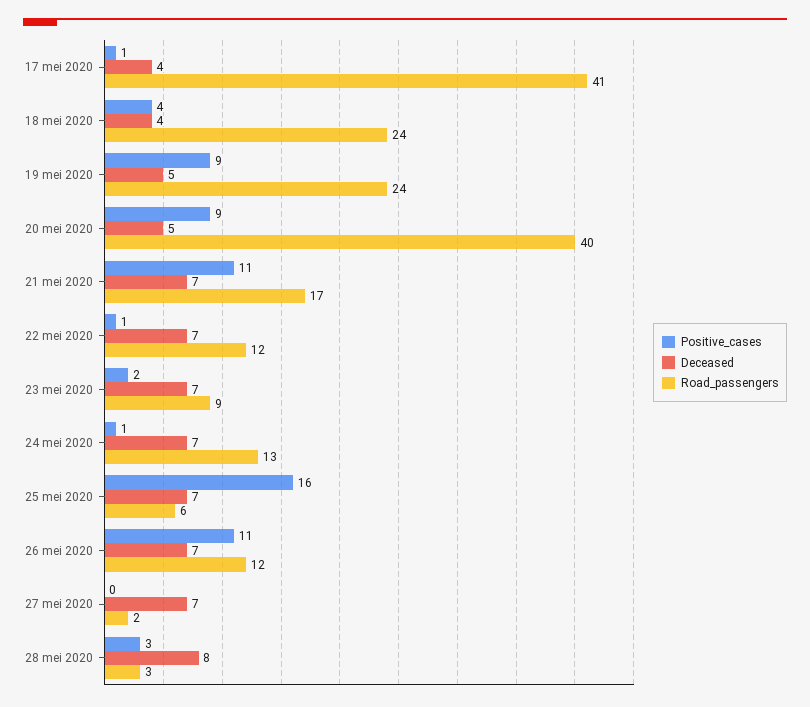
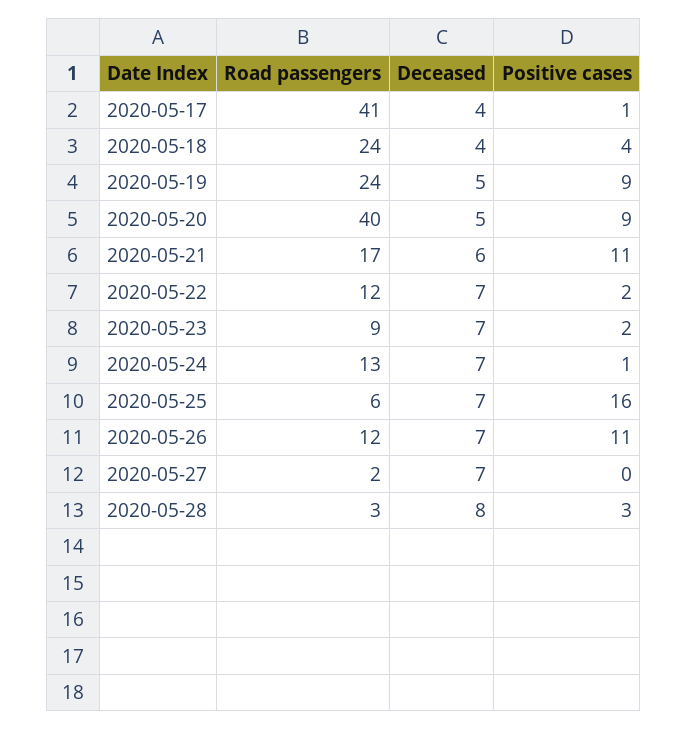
Deceased, 21 mei 2020: 7 -> 6
Positive_cases, 22 mei 2020: 1 -> 2

